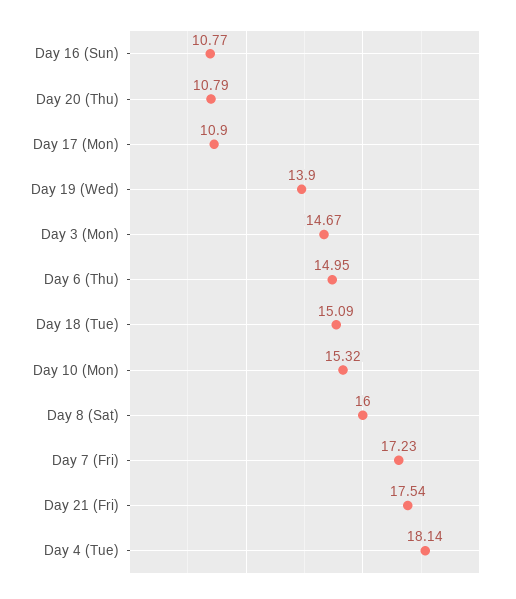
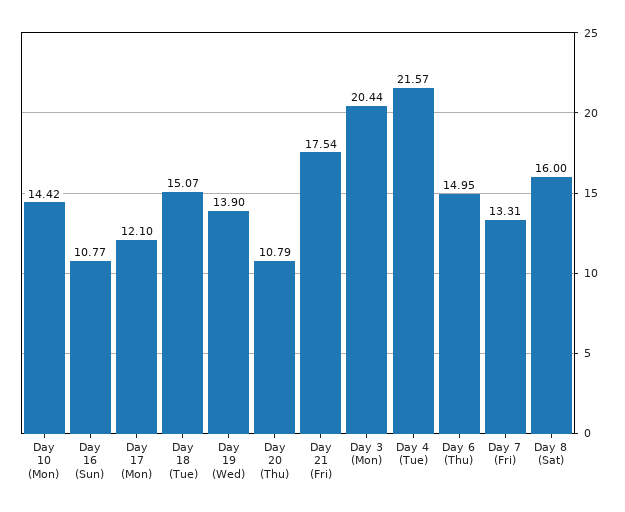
Day 17 (Mon): 10.9 -> 12.1
Day 3 (Mon): 14.67 -> 20.44
Day 18 (Tue): 15.09 -> 15.07
Day 10 (Mon): 15.32 -> 14.42
Day 7 (Fri): 17.23 -> 13.31
Day 4 (Tue): 18.14 -> 21.57

